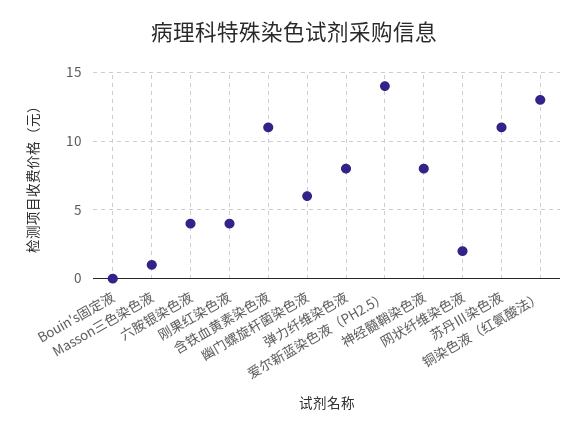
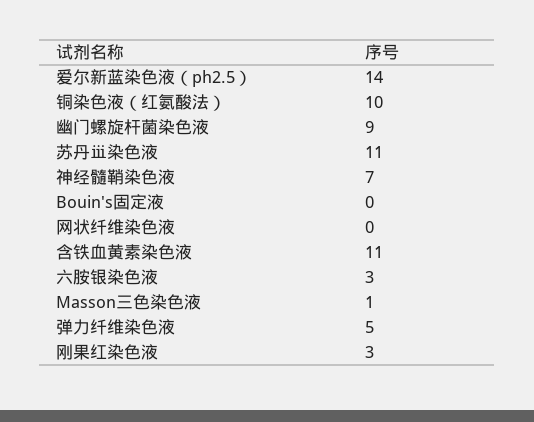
六胺银染色液: 4 -> 3
刚果红染色液: 4 -> 3
幽门螺旋杆菌染色液: 6 -> 9
弹力纤维染色液: 8 -> 5
神经髓鞘染色液: 8 -> 7
网状纤维染色液: 2 -> 0
铜染色液（红氨酸法）: 13 -> 10

